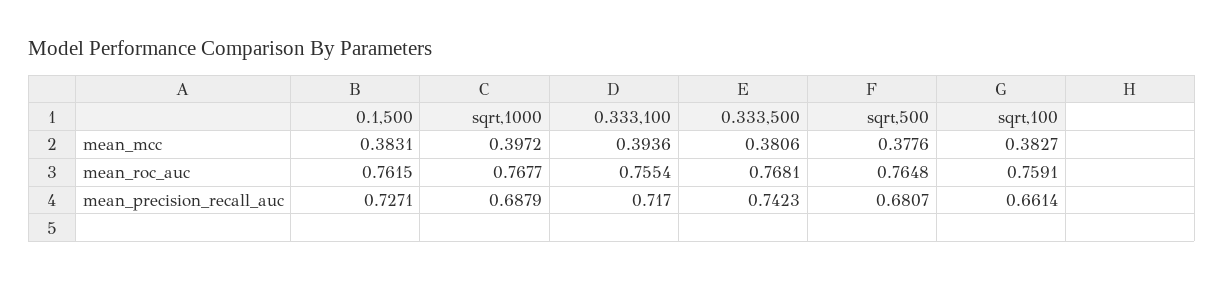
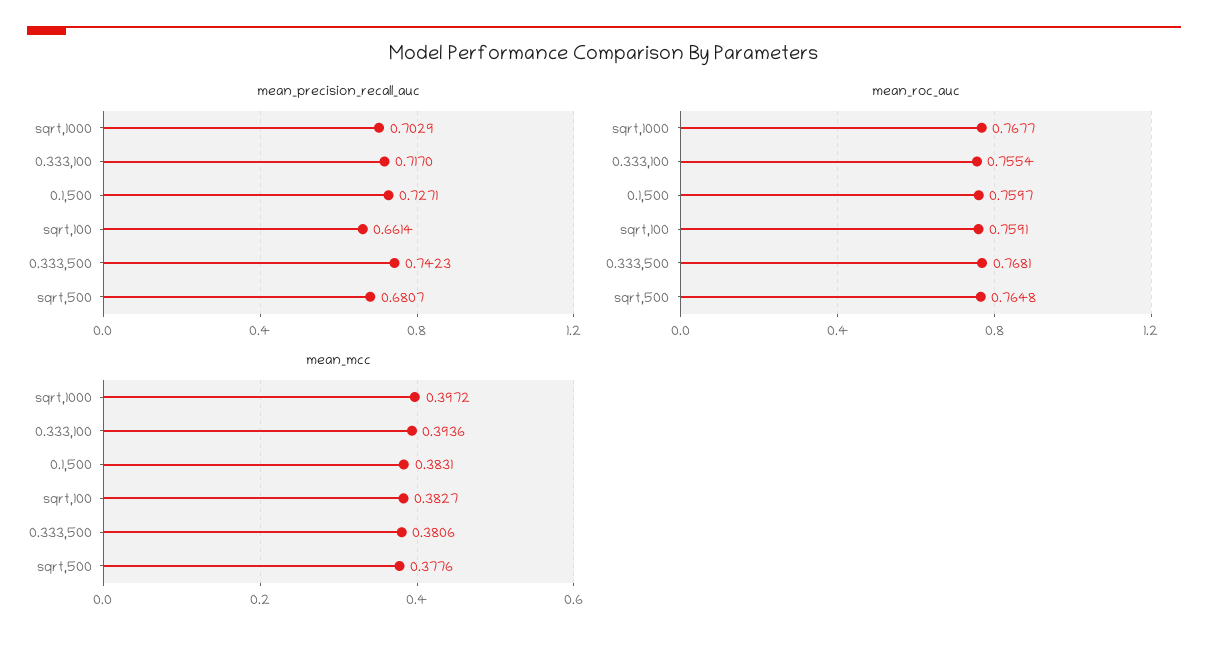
mean_roc_auc, 0.1,500: 0.7615 -> 0.7597
mean_precision_recall_auc, sqrt,1000: 0.6879 -> 0.7029

